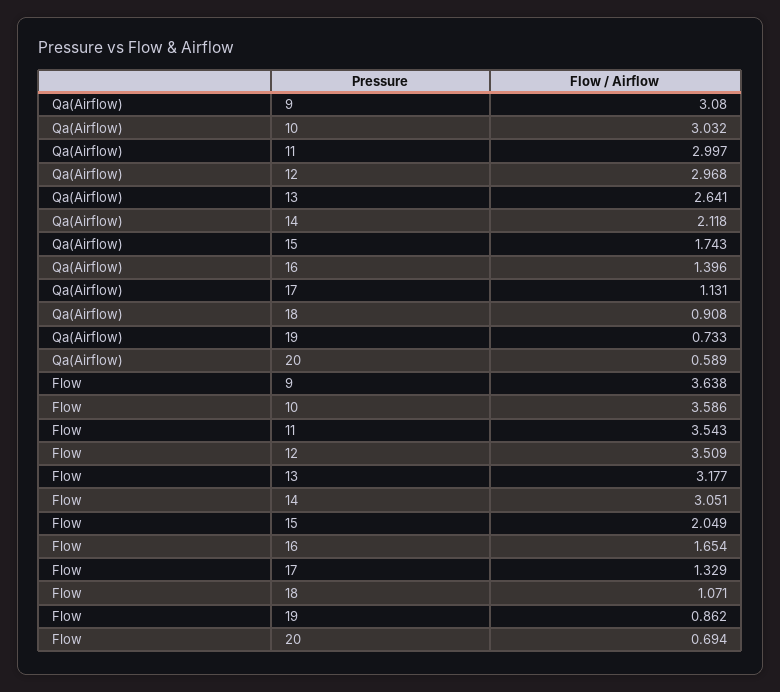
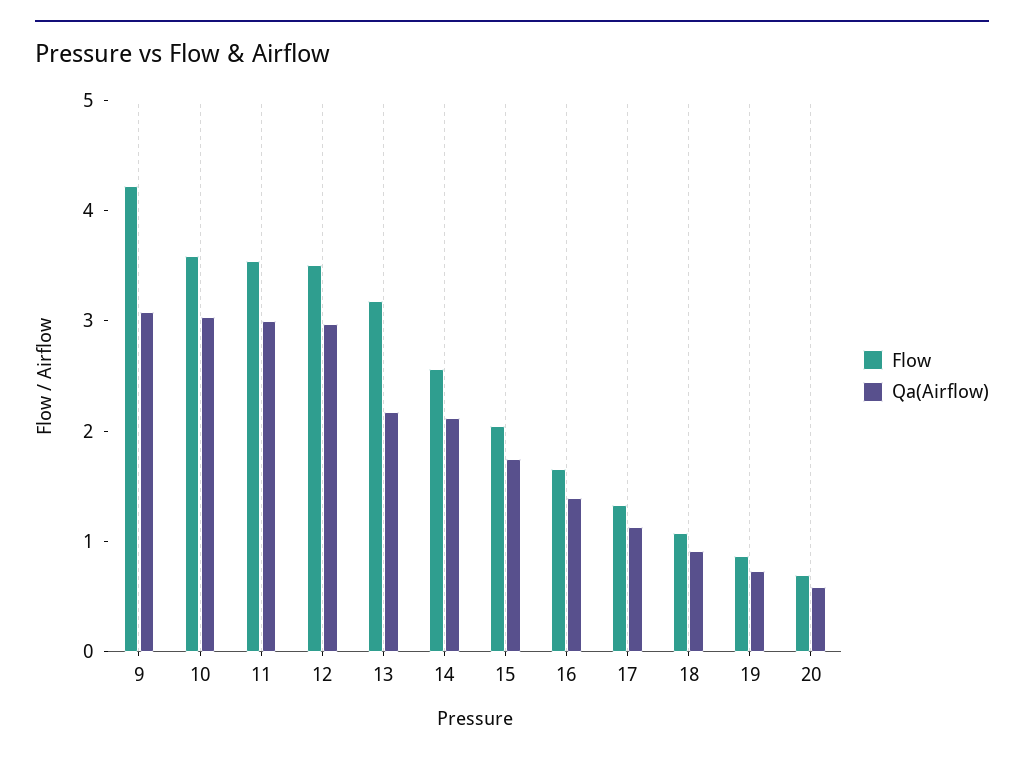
Qa(Airflow), 13: 2.641 -> 2.2
Flow, 9: 3.638 -> 4.2
Flow, 14: 3.051 -> 2.6

